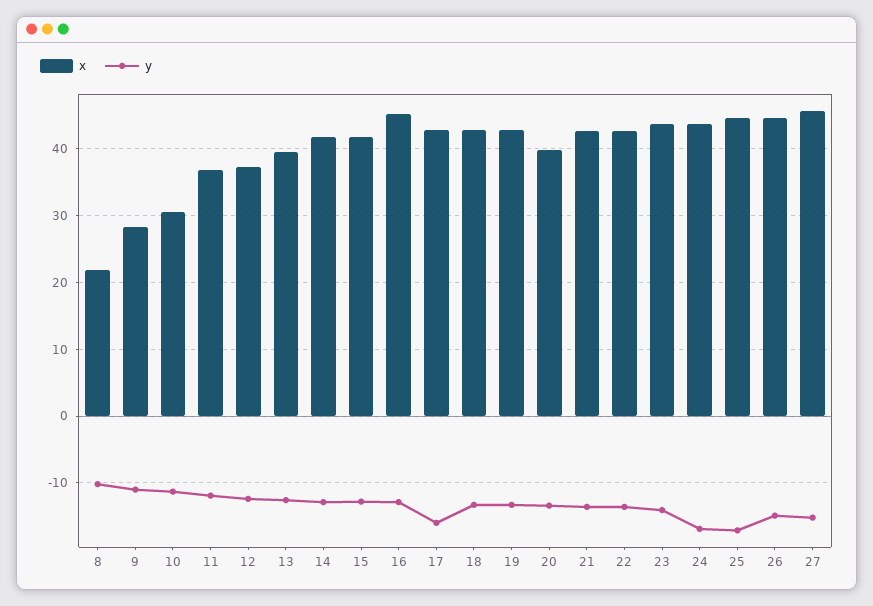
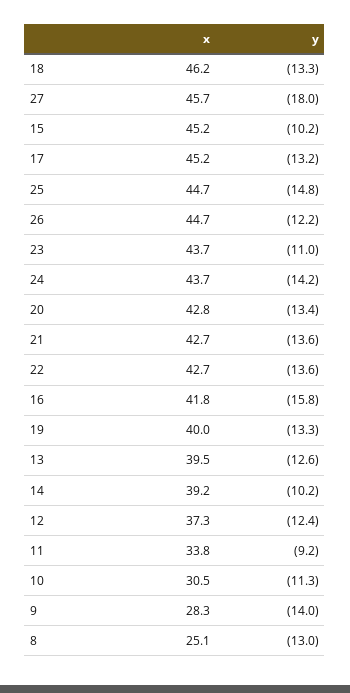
x, 8: 22 -> 25.1
y, 8: -10 -> -13
y, 9: -11 -> -14
x, 11: 37 -> 33.8
y, 11: -12 -> -9.2
x, 14: 42 -> 39.2
y, 14: -13 -> -10.2
x, 15: 42 -> 45.2
y, 15: -13 -> -10.2
x, 16: 45 -> 41.8
y, 16: -13 -> -15.8
x, 17: 43 -> 45.2
y, 17: -16 -> -13.2
x, 18: 43 -> 46.2
x, 19: 43 -> 40
x, 20: 40 -> 42.8
y, 23: -14 -> -11
y, 24: -17 -> -14.2
y, 25: -17 -> -14.8
y, 26: -15 -> -12.2
y, 27: -15 -> -18

